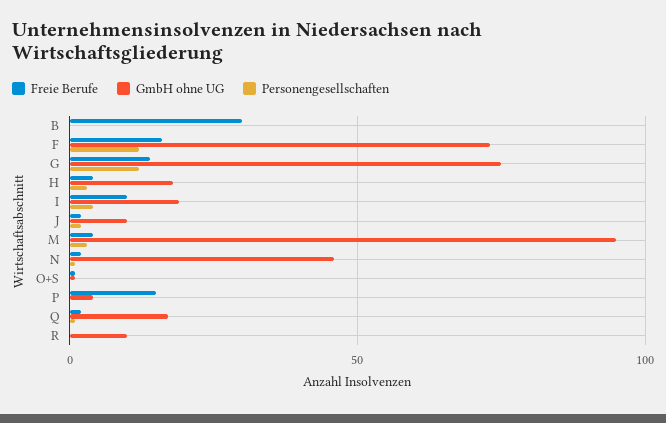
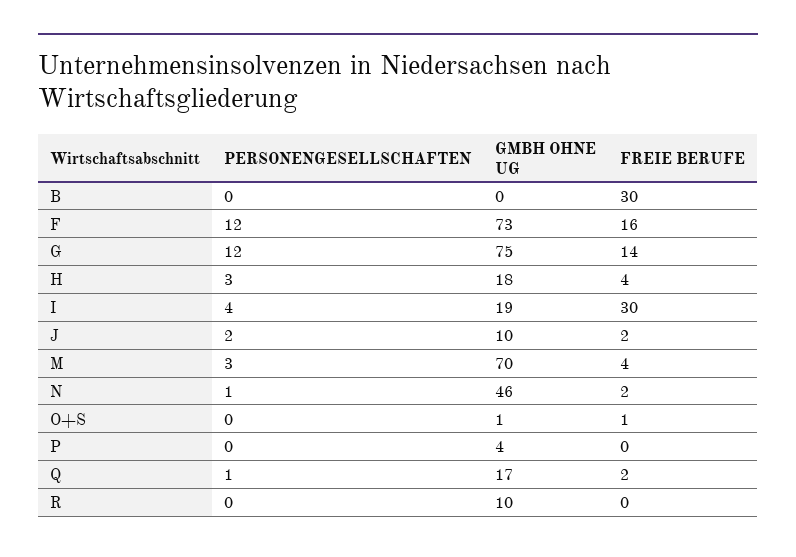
Freie Berufe, I: 10 -> 30
GmbH ohne UG, M: 95 -> 70
Freie Berufe, P: 15 -> 0

